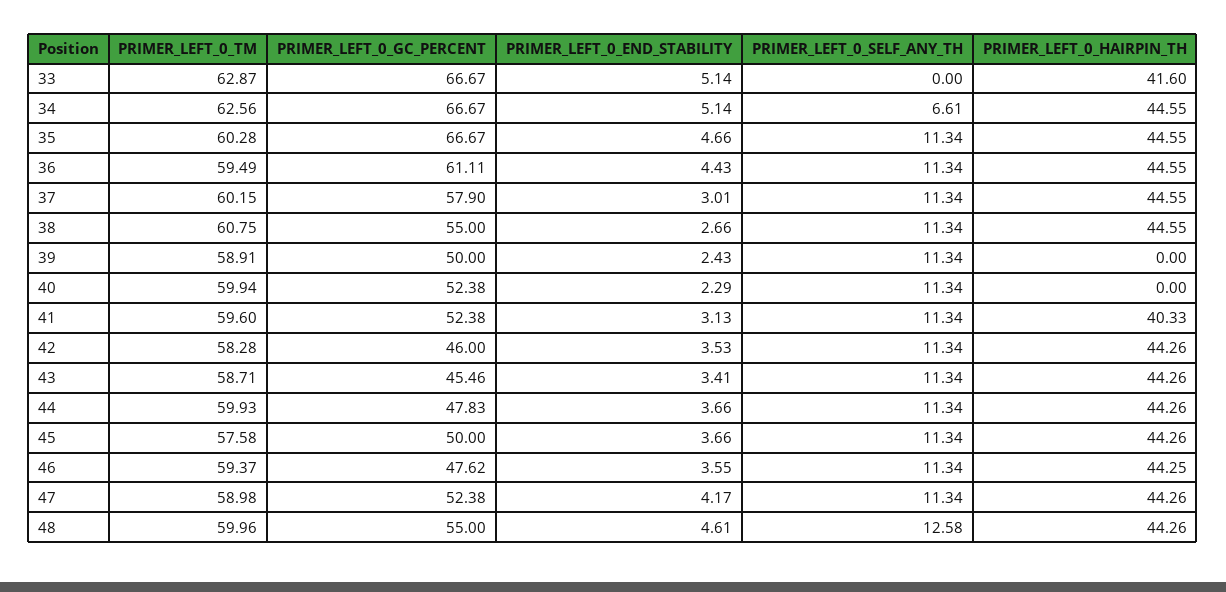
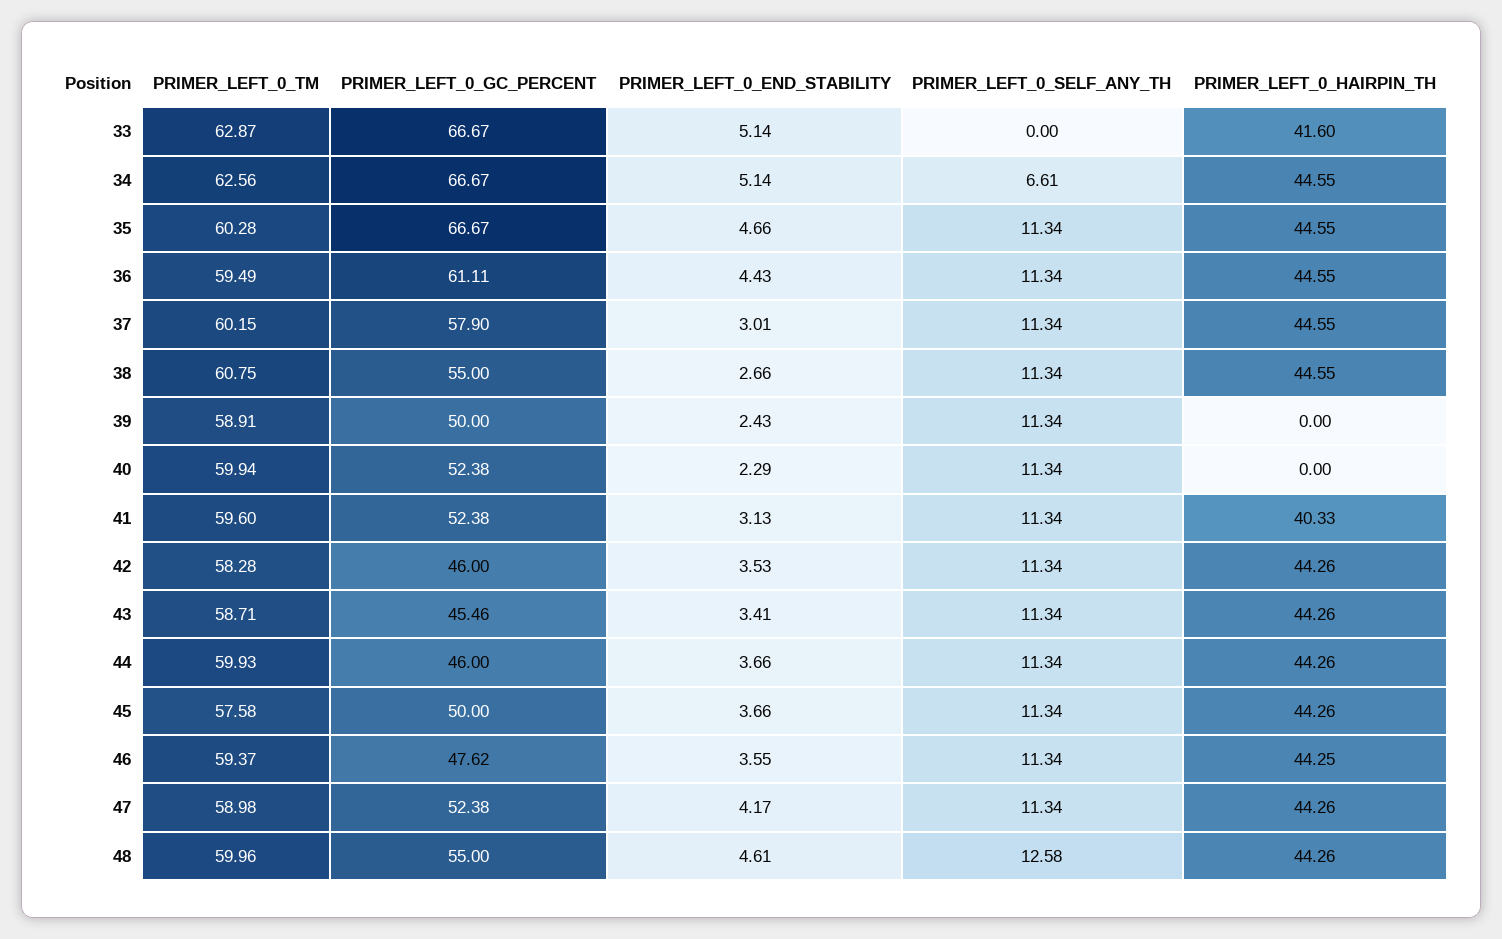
PRIMER_LEFT_0_GC_PERCENT, 44: 47.83 -> 46

